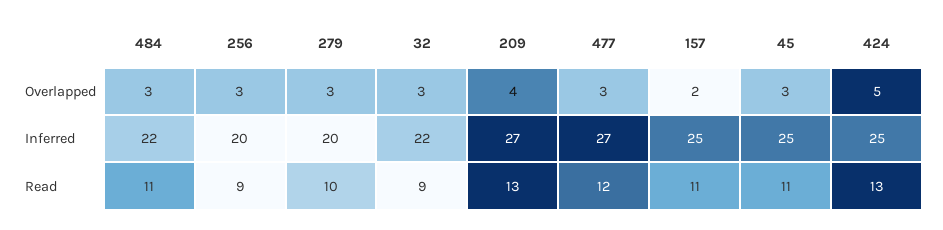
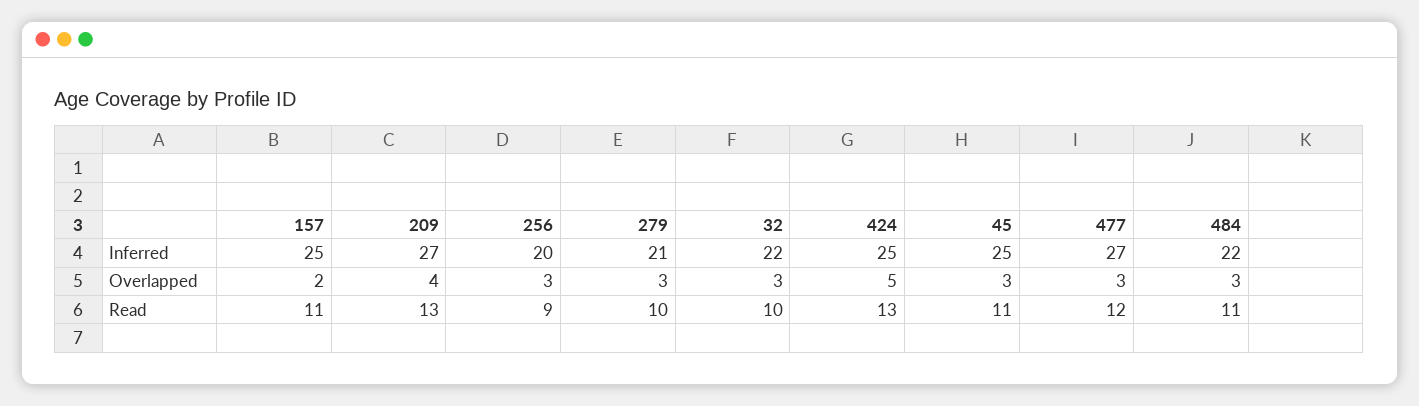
279, Inferred: 20 -> 21
32, Read: 9 -> 10

